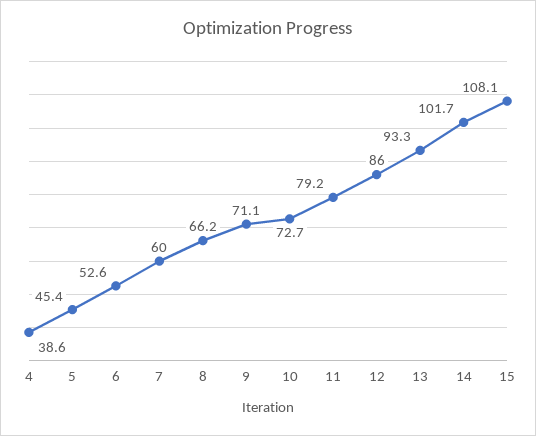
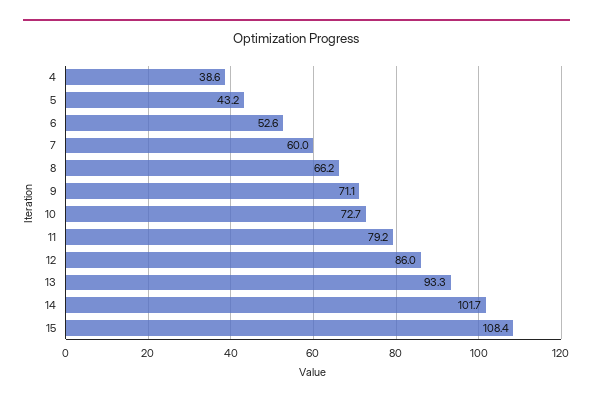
5: 45.4 -> 43.2
15: 108.1 -> 108.4

